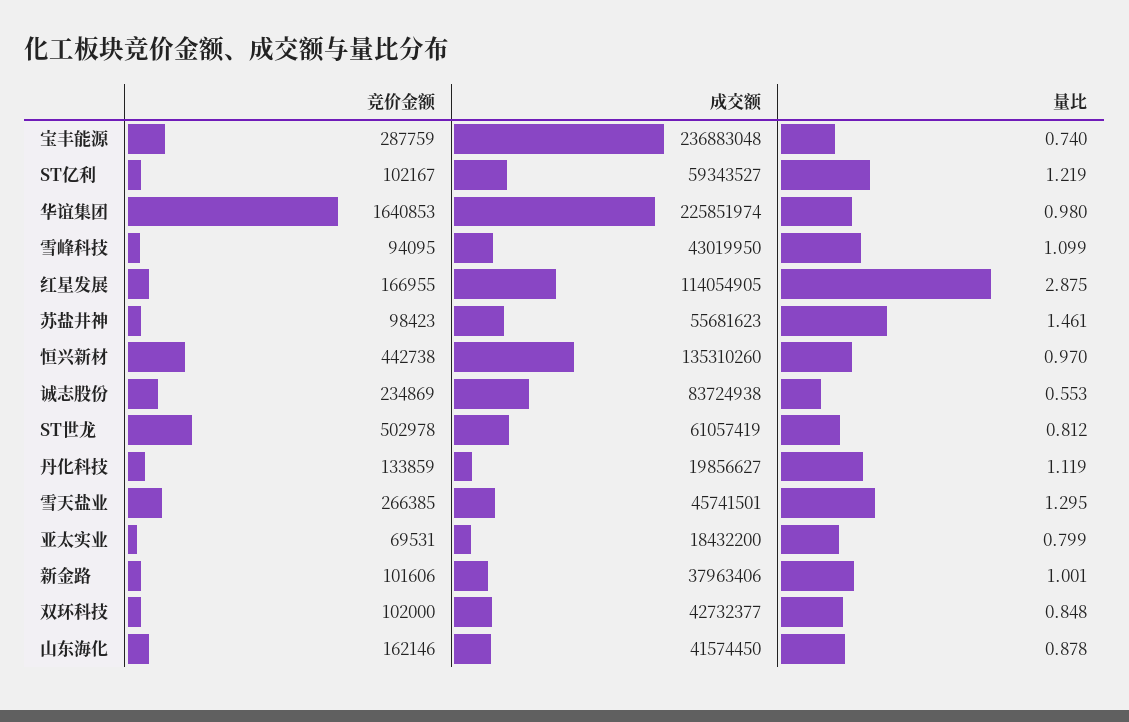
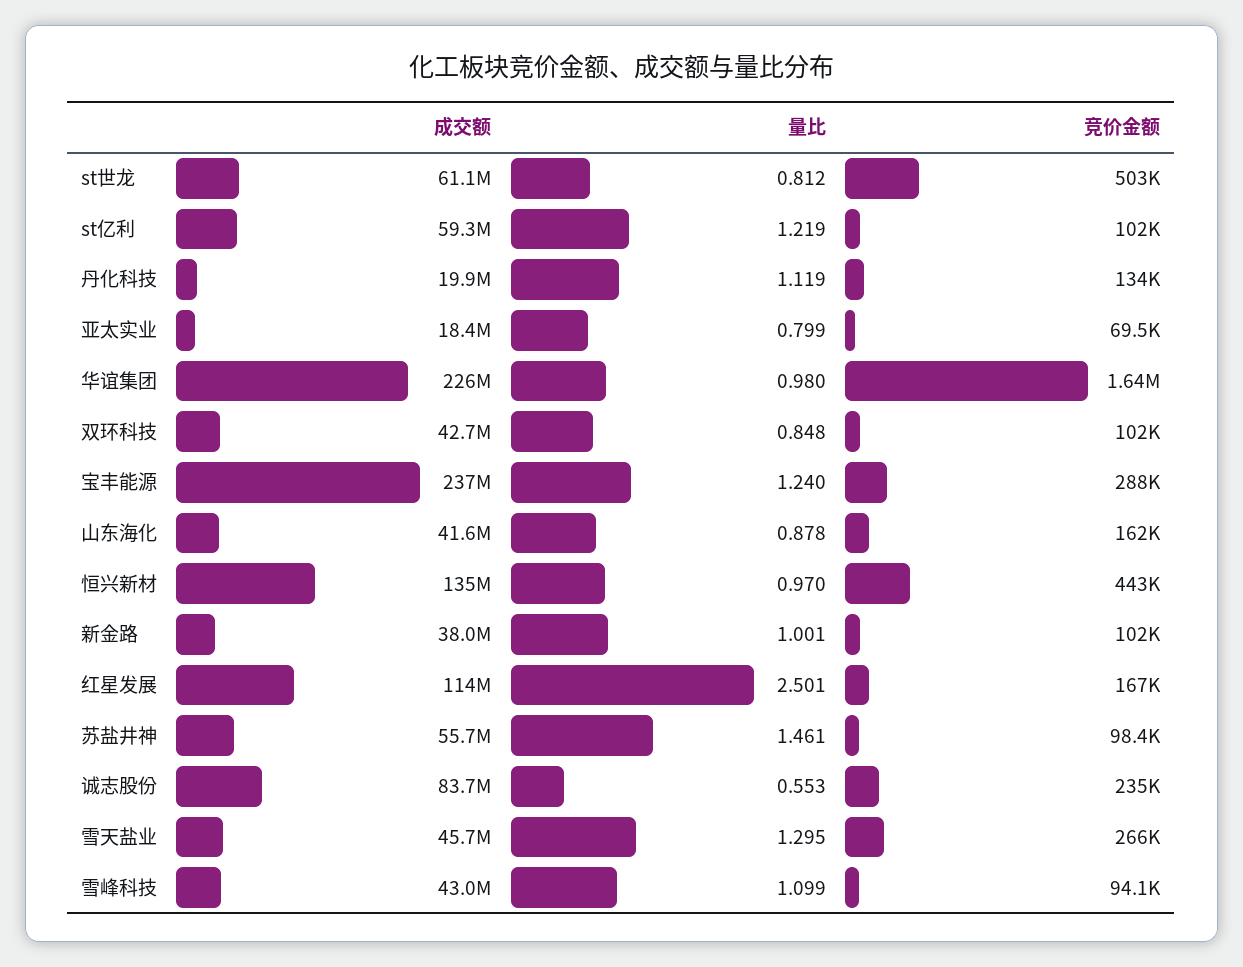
量比, 宝丰能源: 0.74 -> 1.24
量比, 红星发展: 2.875 -> 2.501

